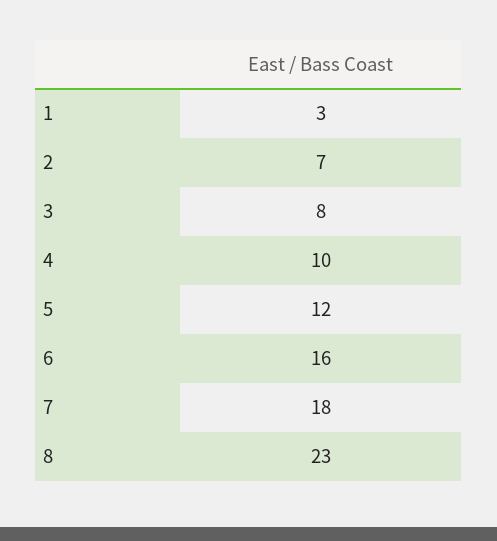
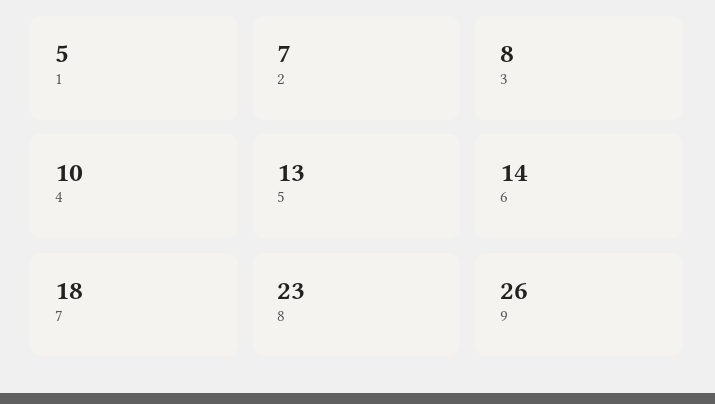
1: 3 -> 5
5: 12 -> 13
6: 16 -> 14
9: none -> 26

